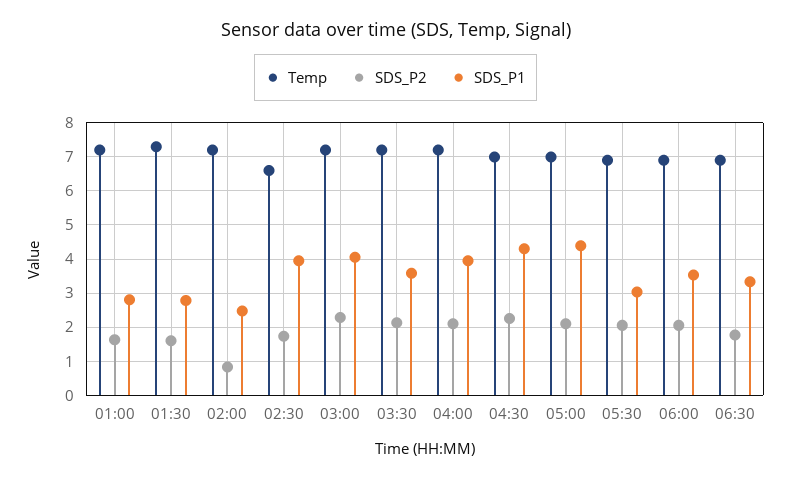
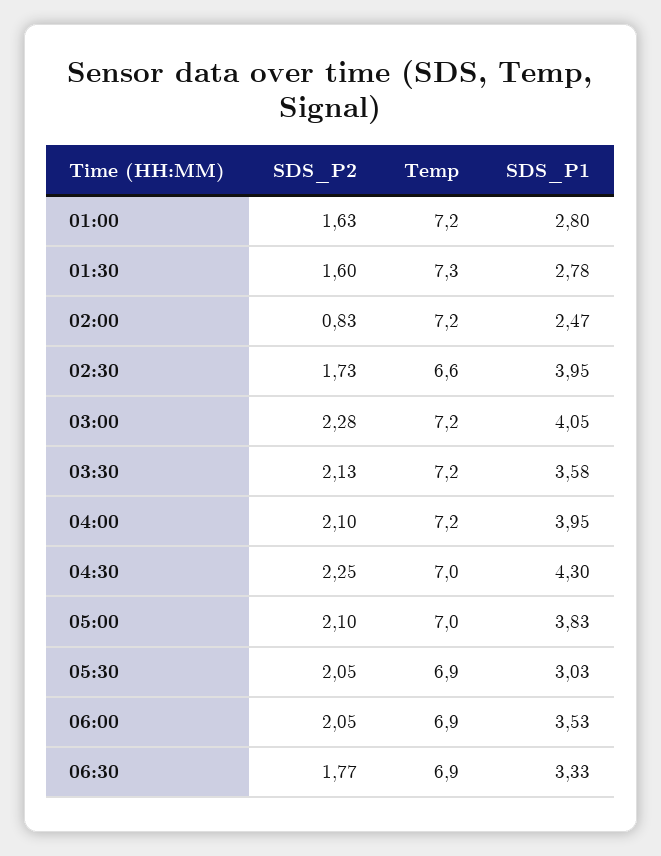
SDS_P1, 05:00: 4.4 -> 3.83

